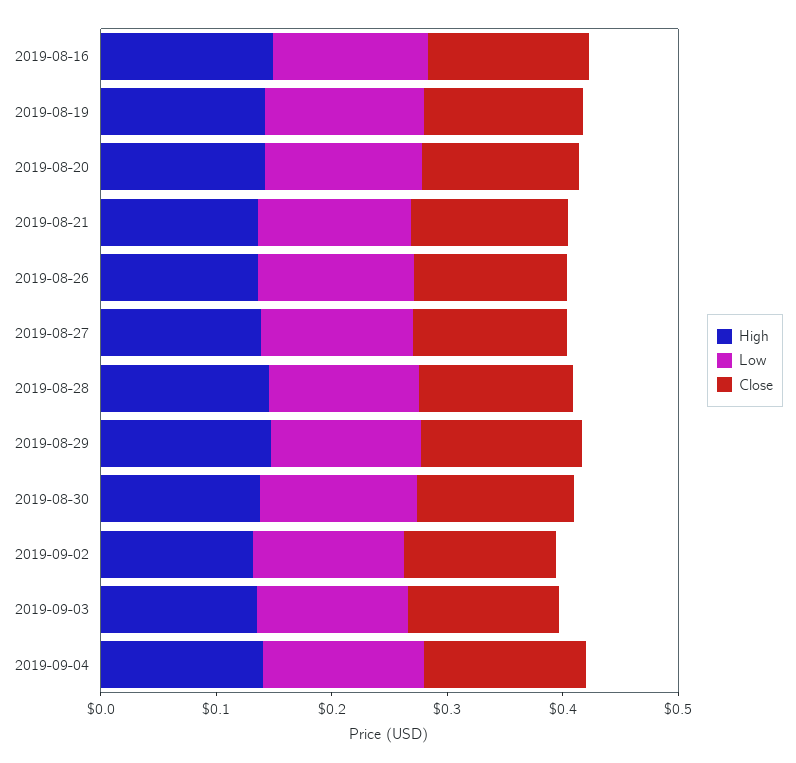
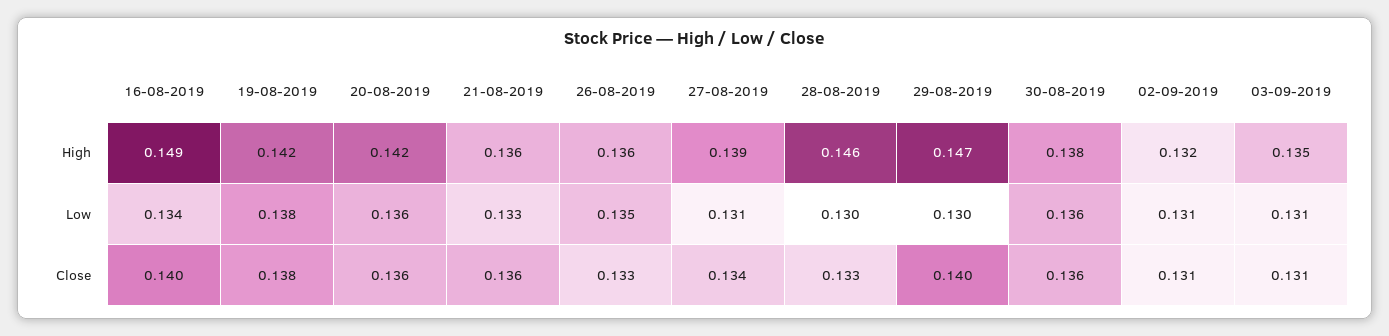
High, 2019-09-04: 0.14 -> none
Low, 2019-09-04: 0.14 -> none
Close, 2019-09-04: 0.14 -> none

